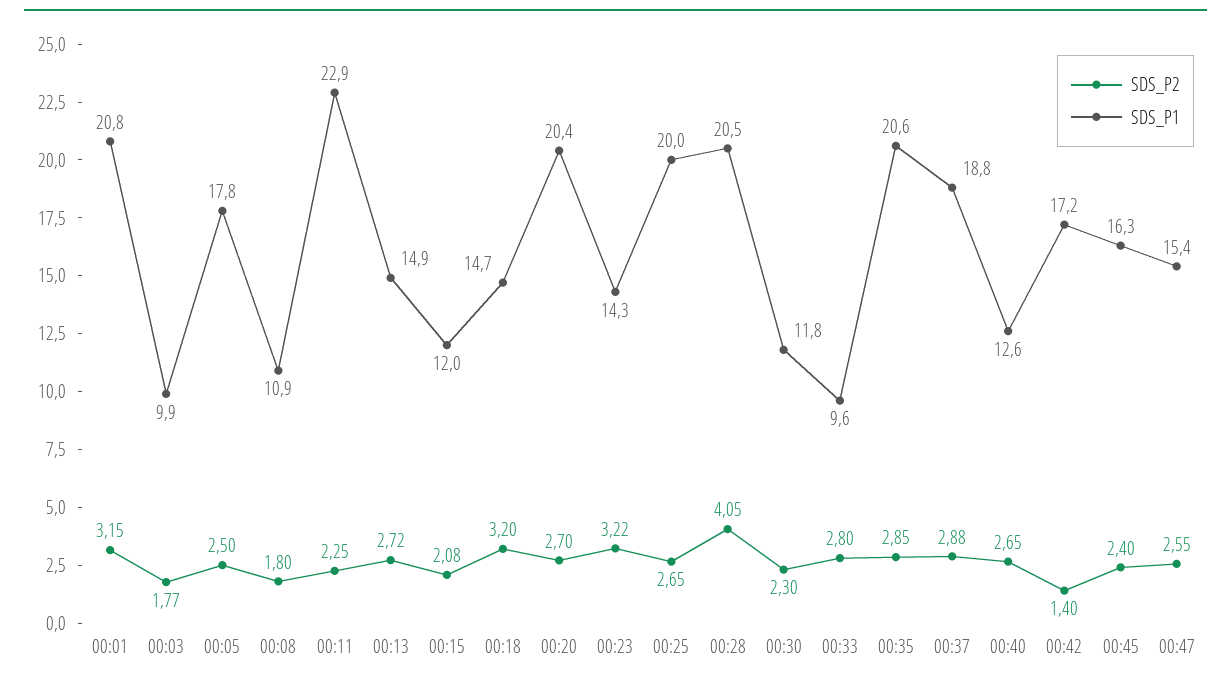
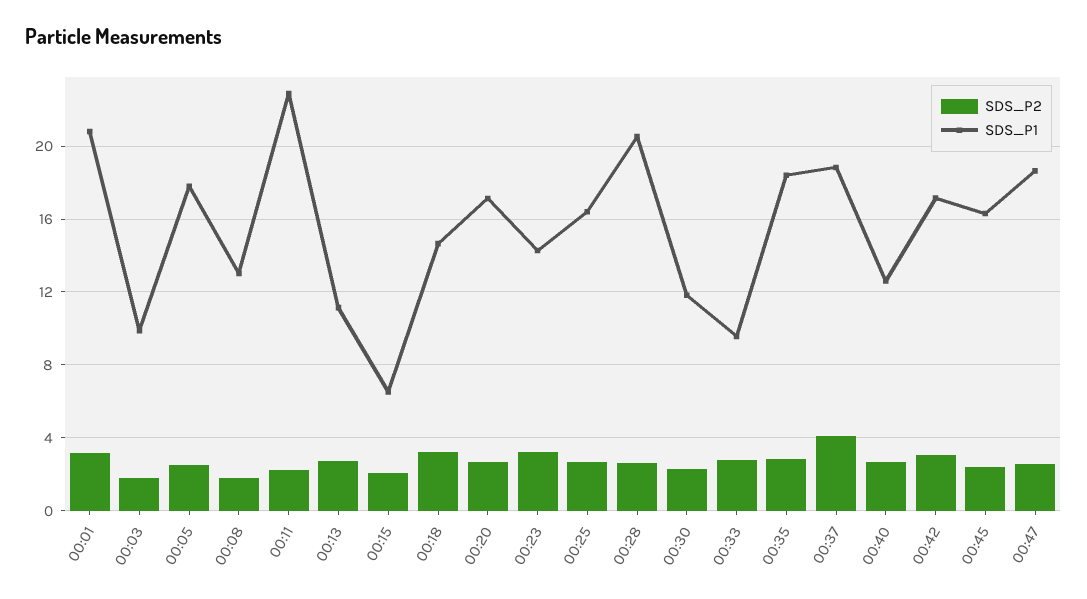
SDS_P1, 00:08: 10.9 -> 13
SDS_P1, 00:13: 14.9 -> 11
SDS_P1, 00:15: 12 -> 6.5
SDS_P1, 00:20: 20.4 -> 17
SDS_P1, 00:25: 20 -> 16.5
SDS_P2, 00:28: 4.05 -> 2.5
SDS_P1, 00:35: 20.6 -> 18.5
SDS_P2, 00:37: 2.88 -> 4
SDS_P2, 00:42: 1.4 -> 3
SDS_P1, 00:47: 15.4 -> 18.5

